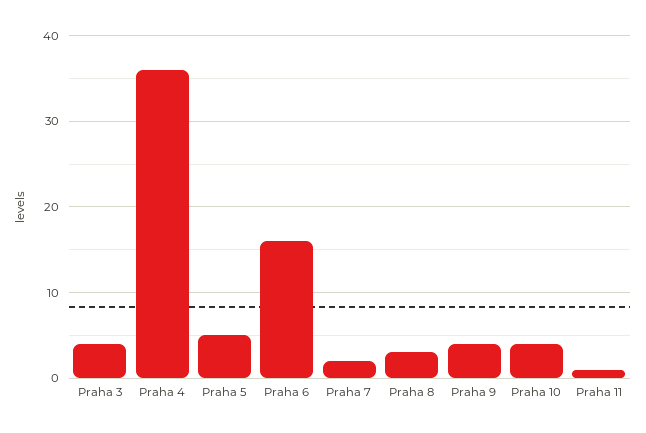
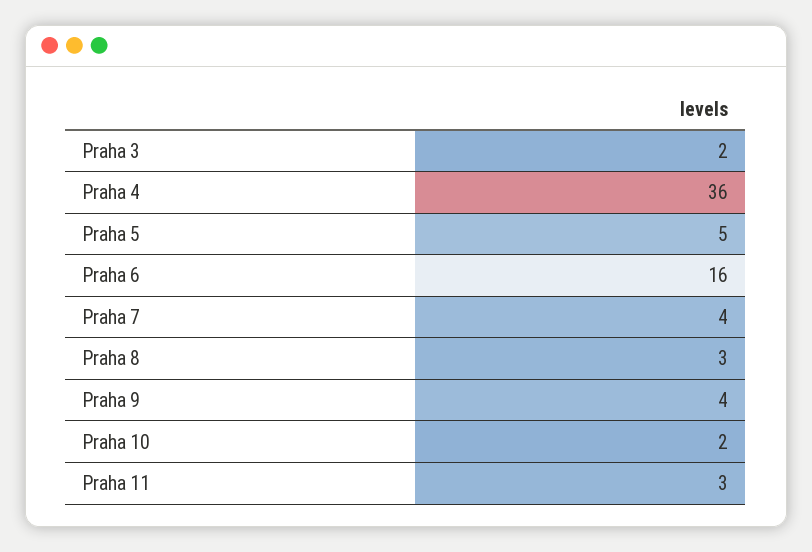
Praha 3: 4 -> 2
Praha 7: 2 -> 4
Praha 10: 4 -> 2
Praha 11: 1 -> 3

